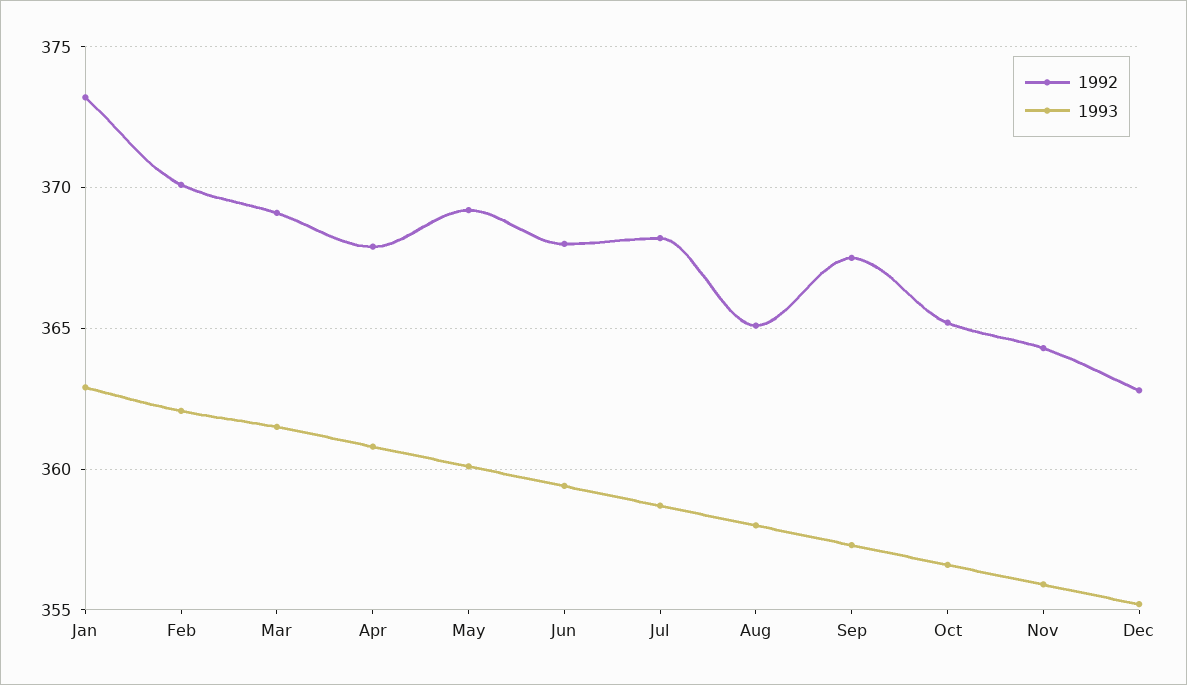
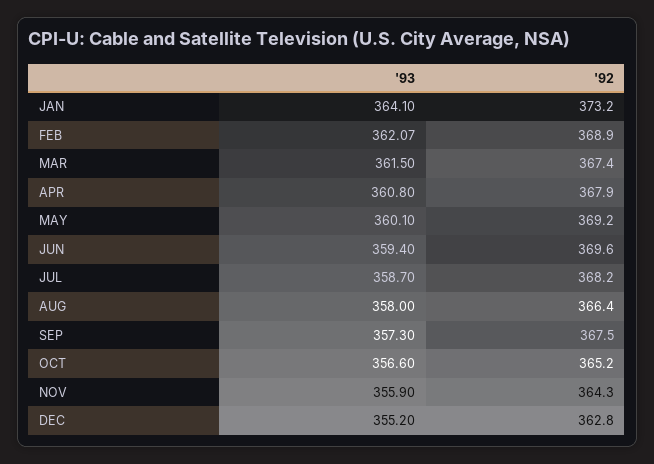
1993, Jan: 363 -> 364.1
1992, Feb: 370 -> 368.9
1992, Mar: 369 -> 367.4
1992, Jun: 368 -> 369.6
1992, Aug: 365 -> 366.4

